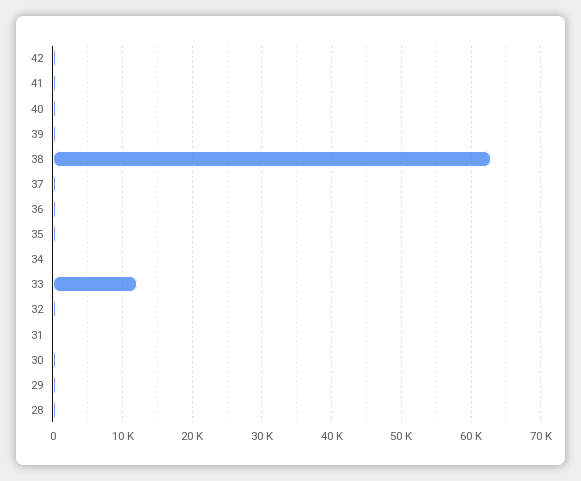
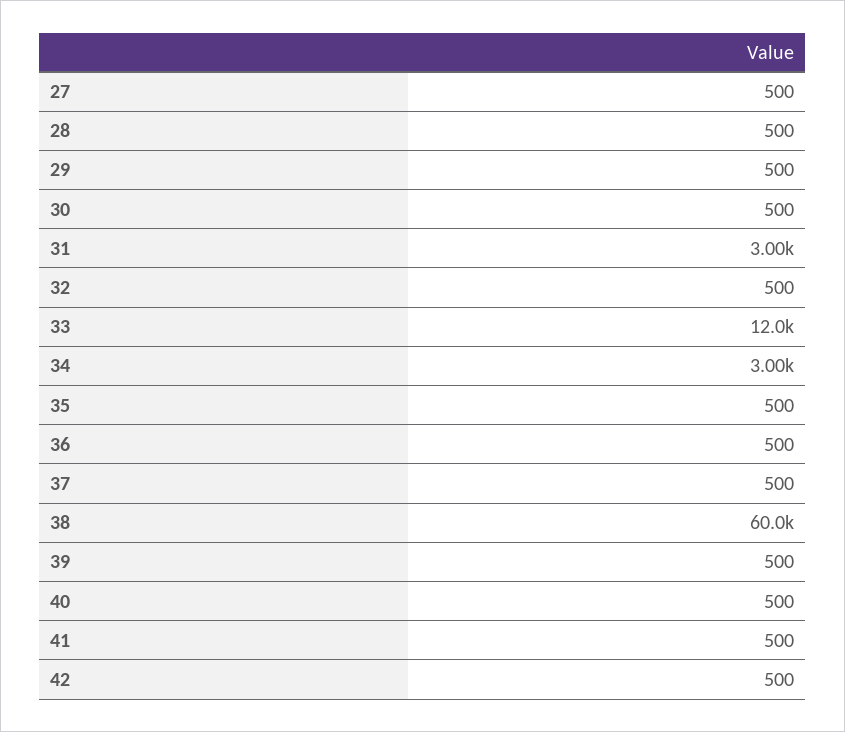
38: 63000 -> 60000
34: 0 -> 3000
31: 0 -> 3000
27: none -> 500

